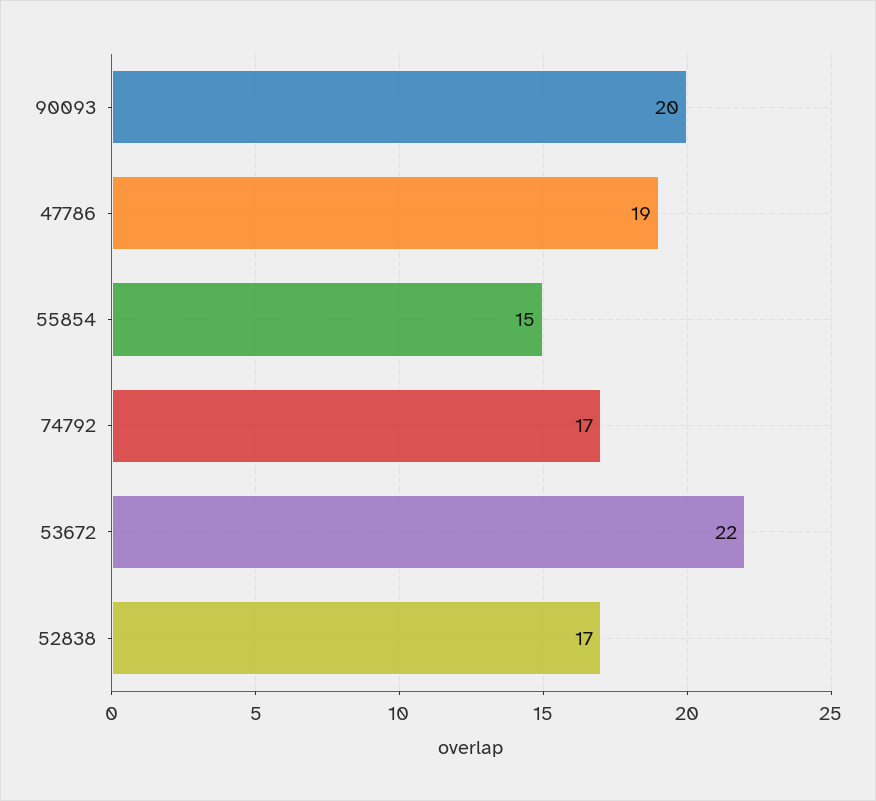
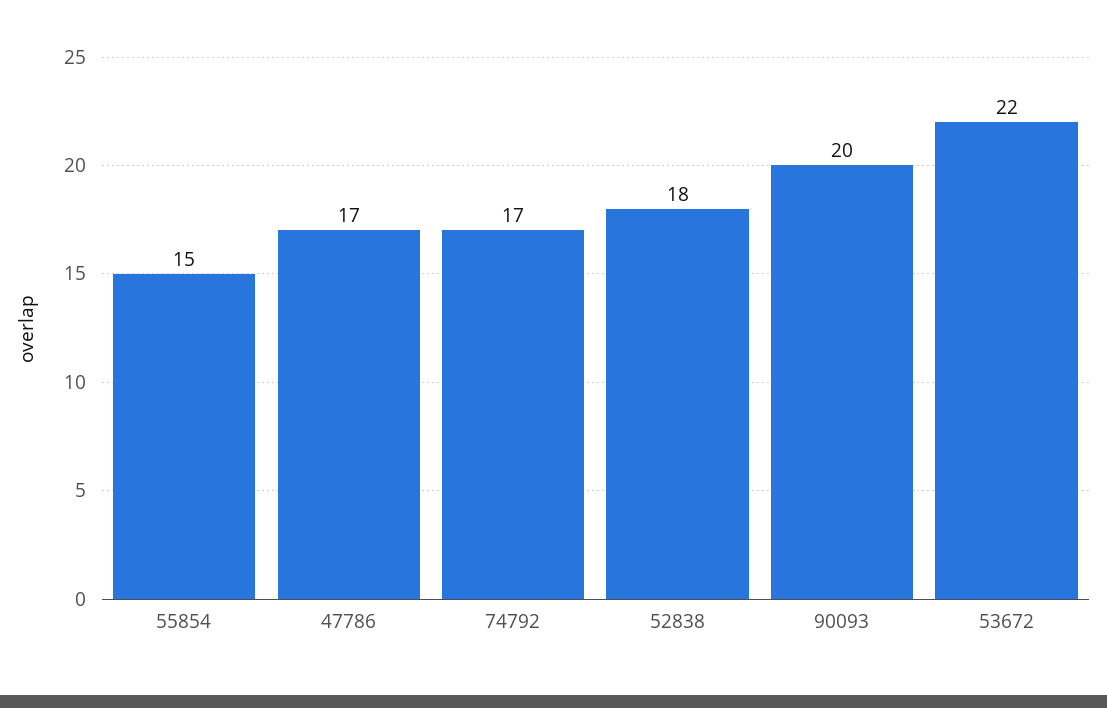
47786: 19 -> 17
52838: 17 -> 18

